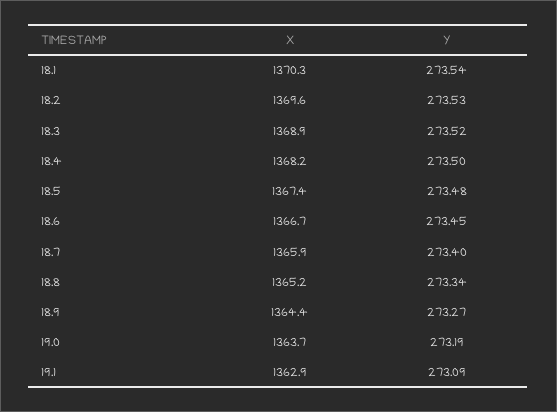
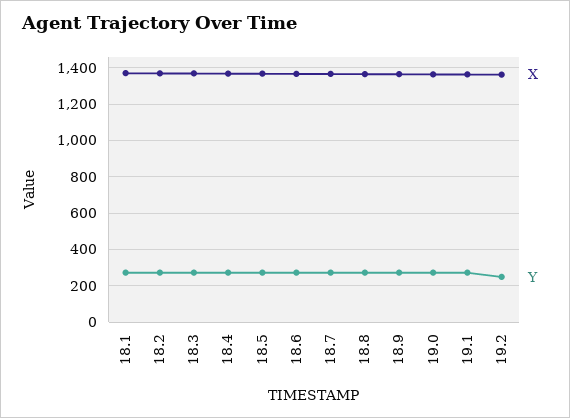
X, 19.2: none -> 1350
Y, 19.2: none -> 250

